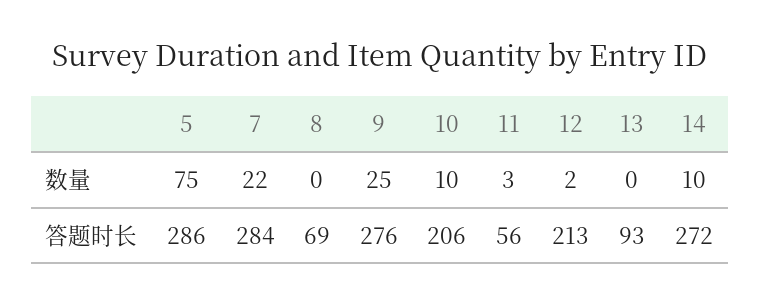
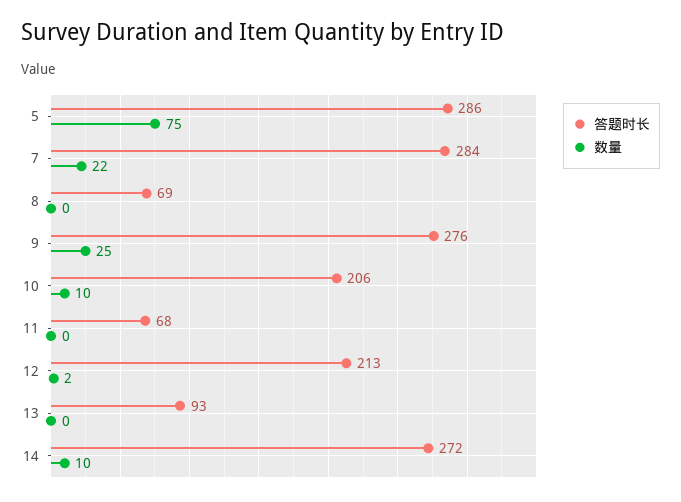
数量, 11: 3 -> 0
答题时长, 11: 56 -> 68

